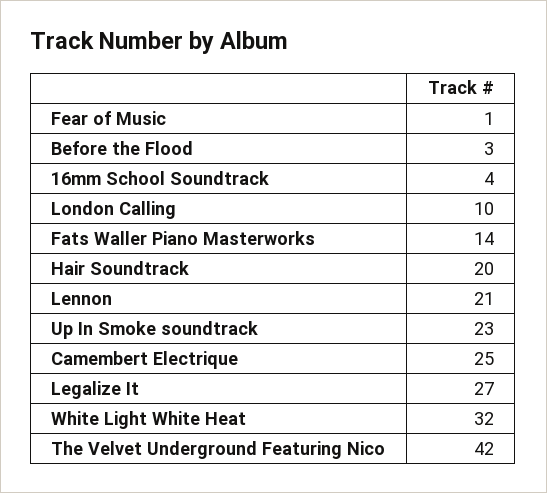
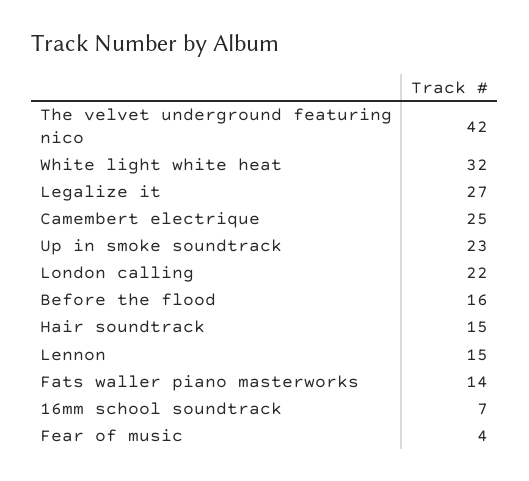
Fear of Music: 1 -> 4
Before the Flood: 3 -> 16
16mm School Soundtrack: 4 -> 7
London Calling: 10 -> 22
Hair Soundtrack: 20 -> 15
Lennon: 21 -> 15

